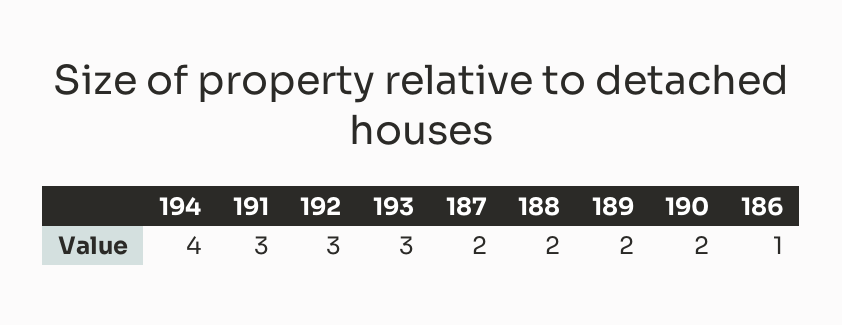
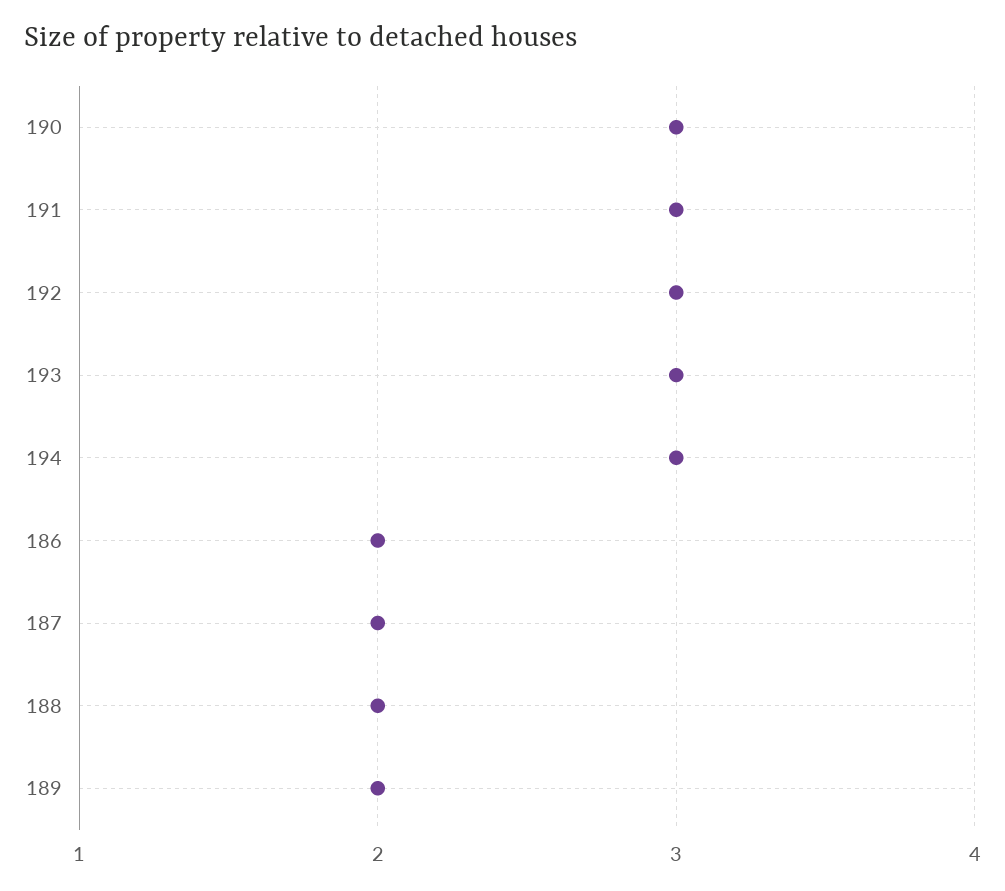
194: 4 -> 3
190: 2 -> 3
186: 1 -> 2

